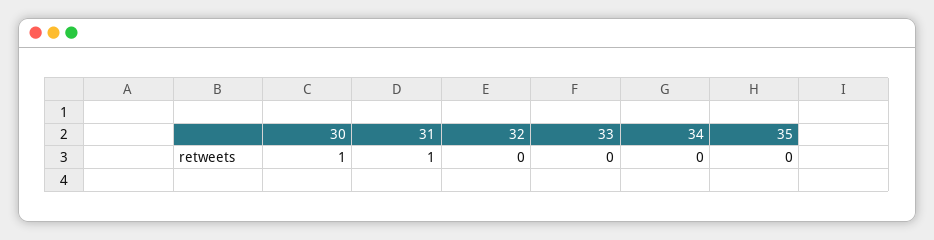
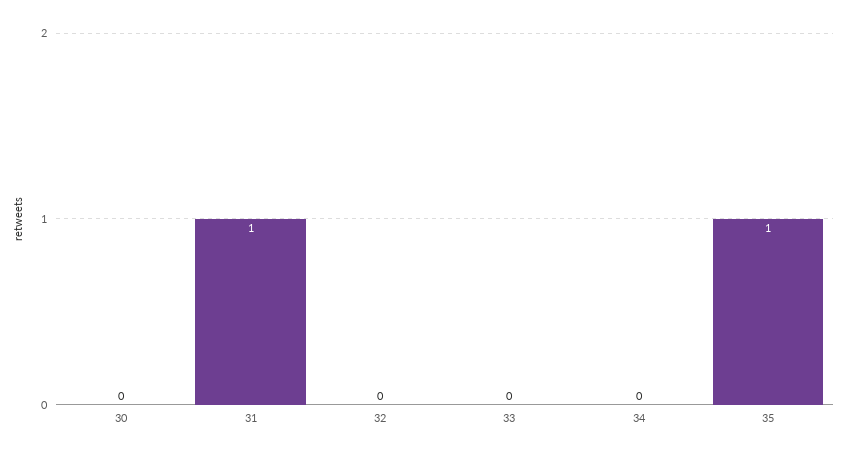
30: 1 -> 0
35: 0 -> 1

